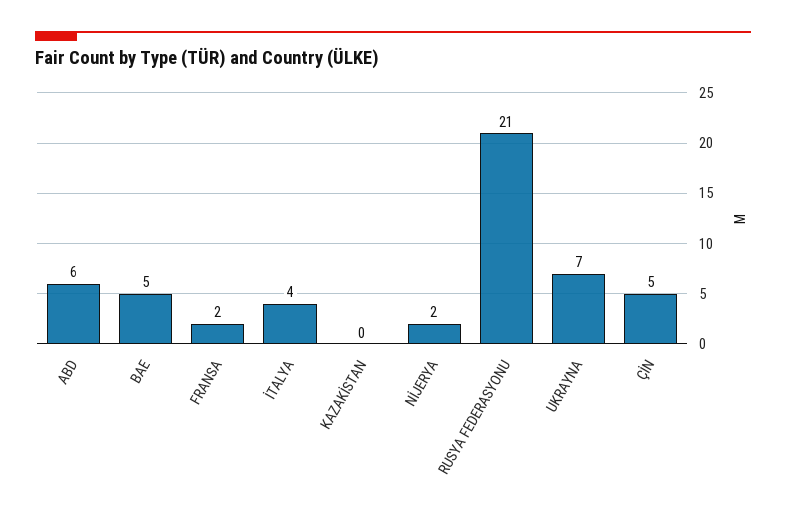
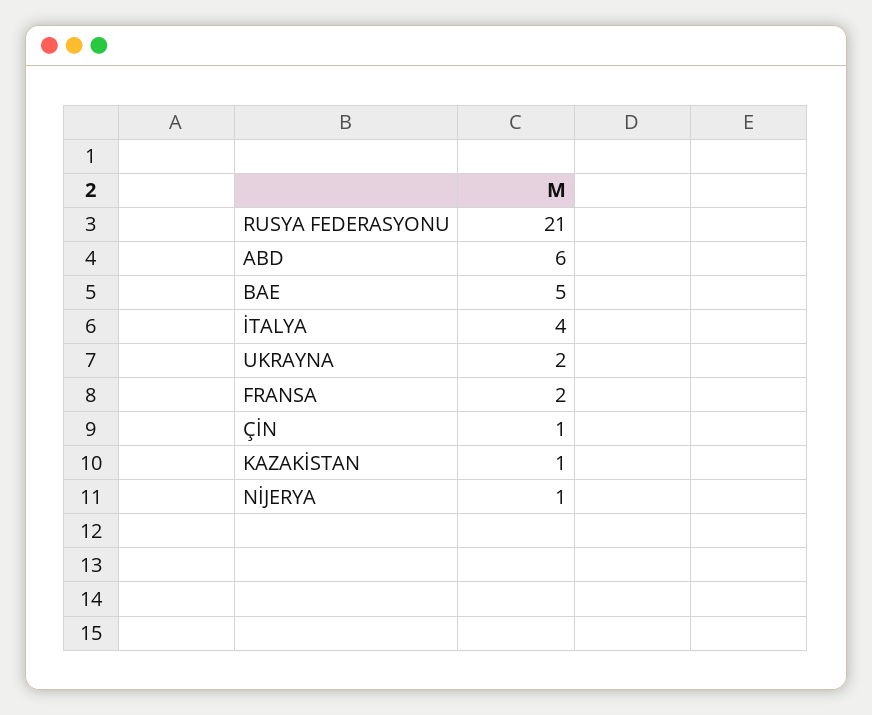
KAZAKİSTAN: 0 -> 1
NİJERYA: 2 -> 1
UKRAYNA: 7 -> 2
ÇİN: 5 -> 1

